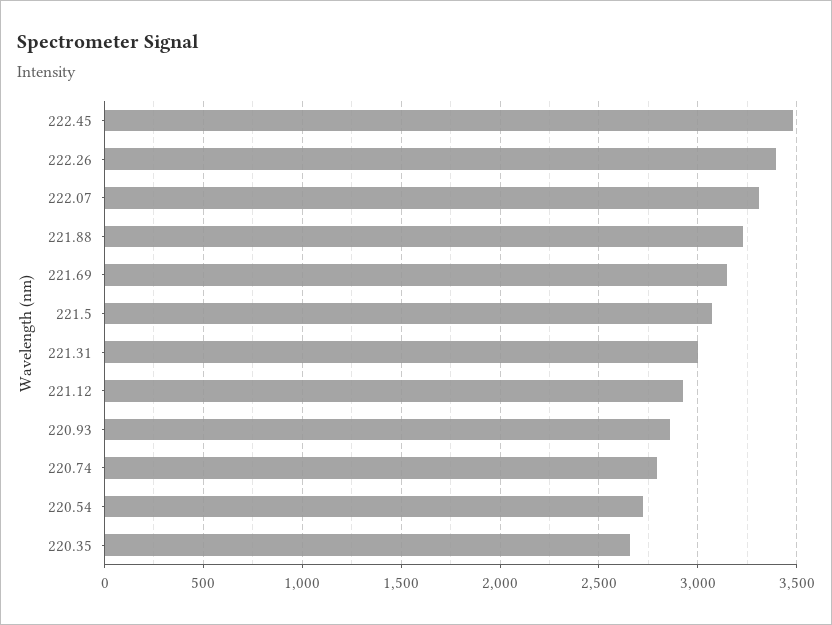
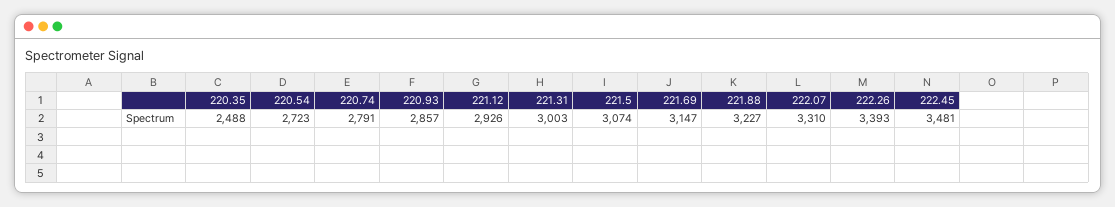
220.35: 2650 -> 2488

